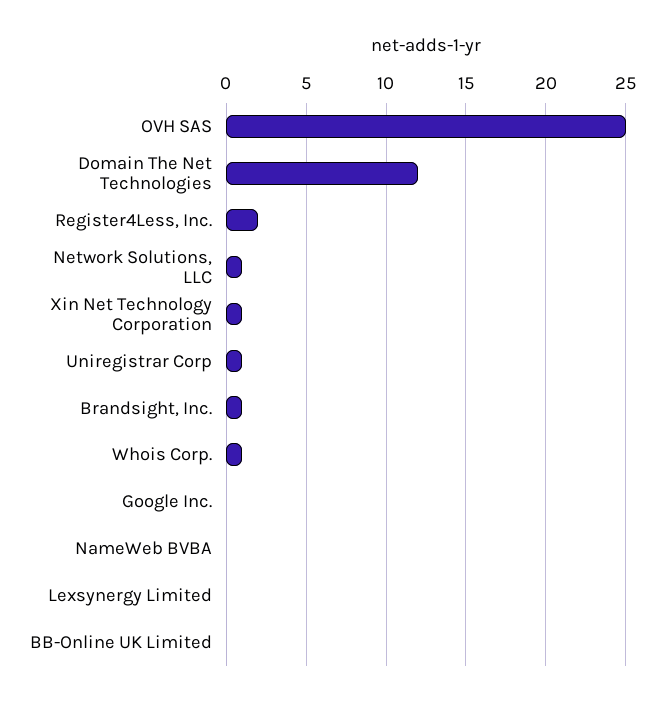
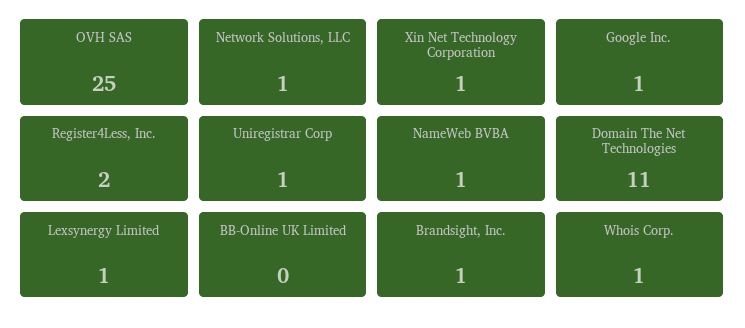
Domain The Net Technologies: 12 -> 11
Google Inc.: 0 -> 1
NameWeb BVBA: 0 -> 1
Lexsynergy Limited: 0 -> 1

